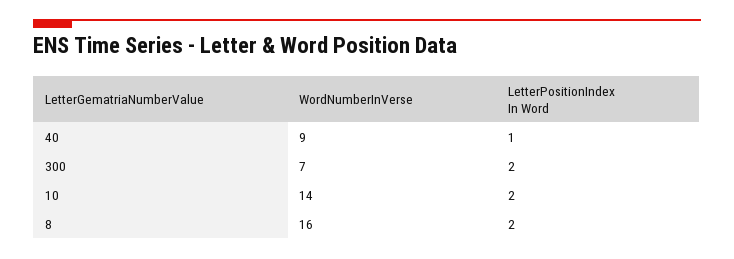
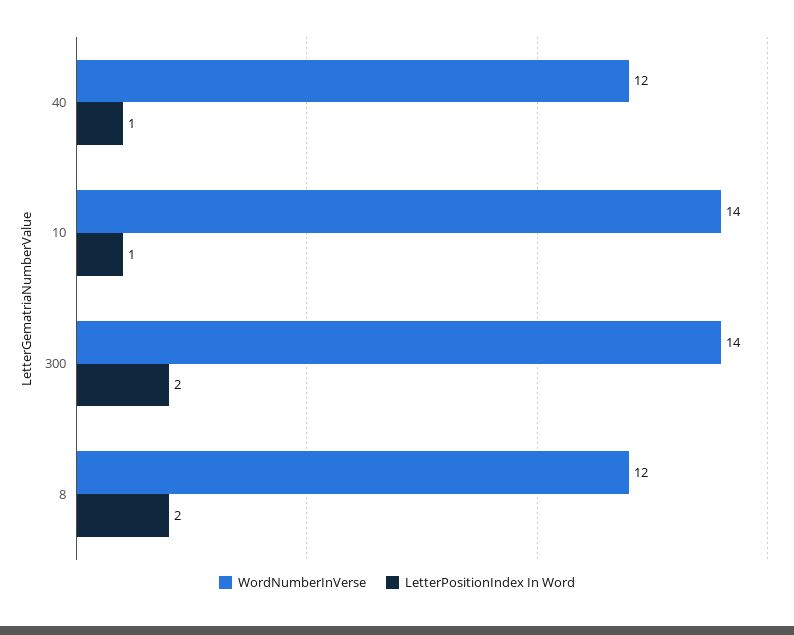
WordNumberInVerse, 40: 9 -> 12
WordNumberInVerse, 300: 7 -> 14
LetterPositionIndex In Word, 10: 2 -> 1
WordNumberInVerse, 8: 16 -> 12

